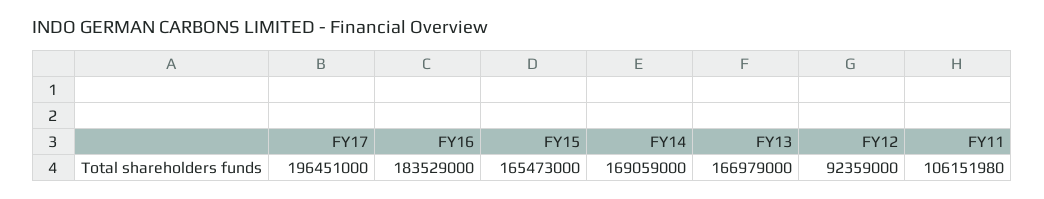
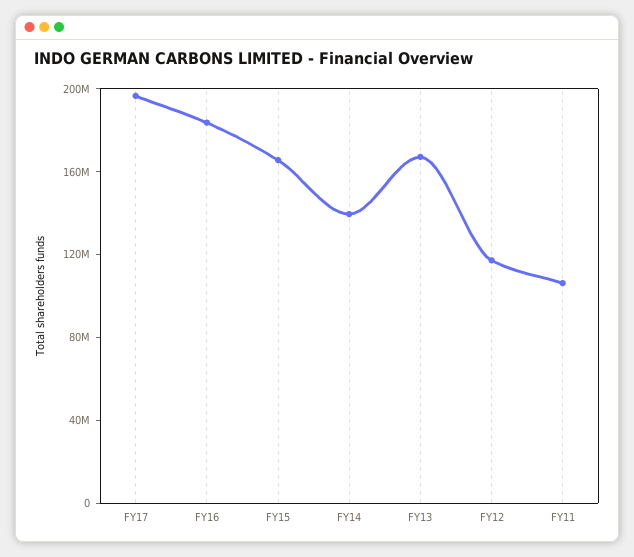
FY14: 169059000 -> 140000000
FY12: 92359000 -> 120000000

